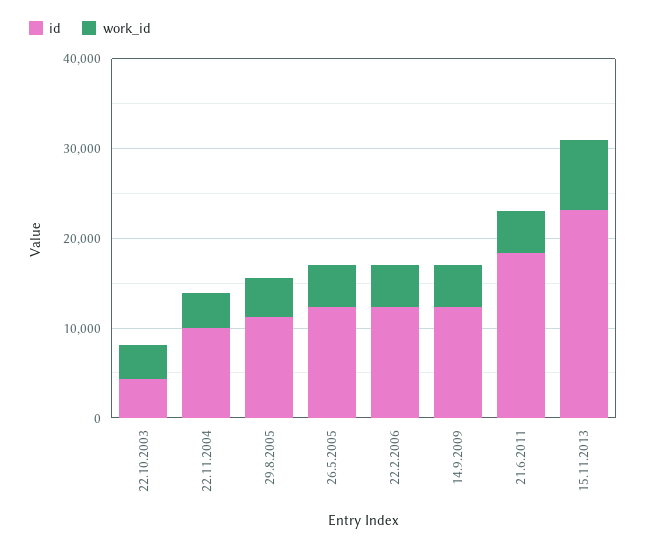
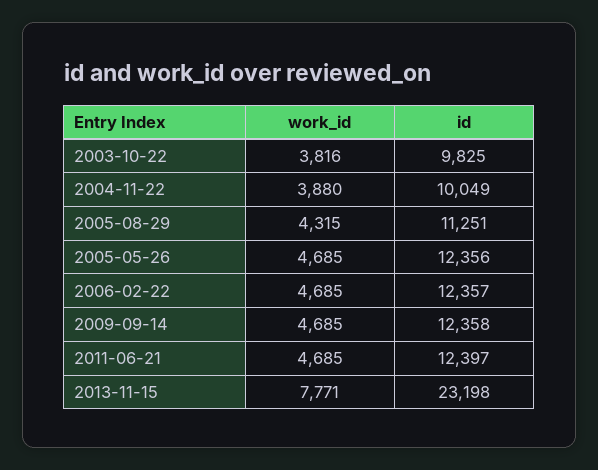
id, 22.10.2003: 4000 -> 9825
id, 21.6.2011: 18000 -> 12397

